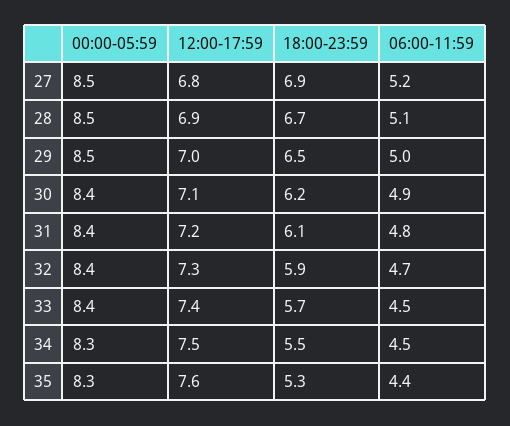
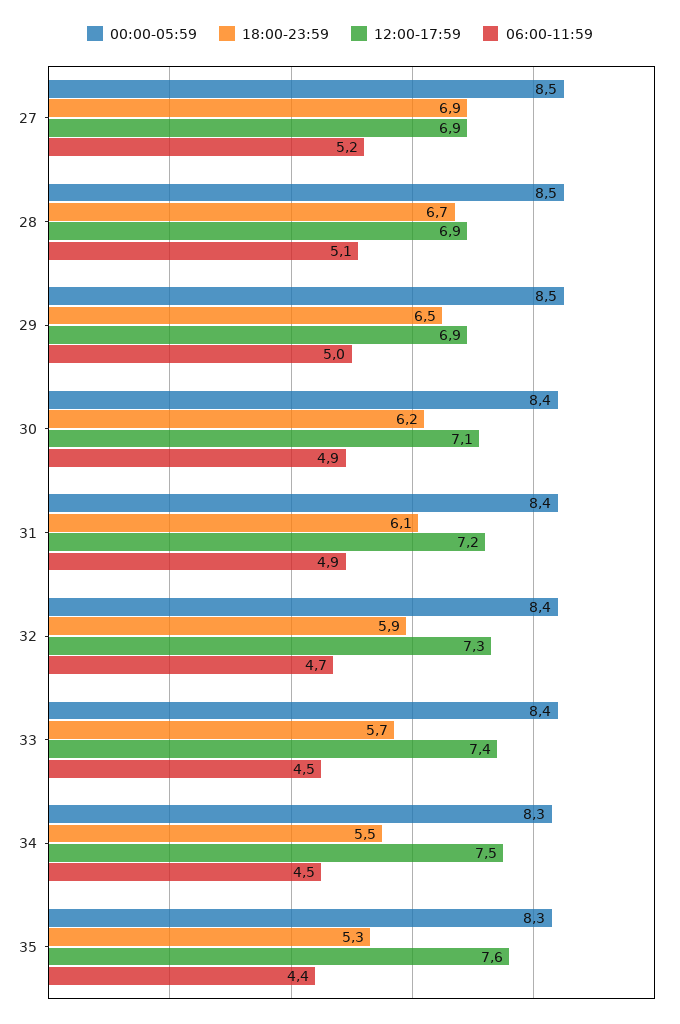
12:00-17:59, 27: 6.8 -> 6.9
12:00-17:59, 29: 7 -> 6.9
06:00-11:59, 31: 4.8 -> 4.9

